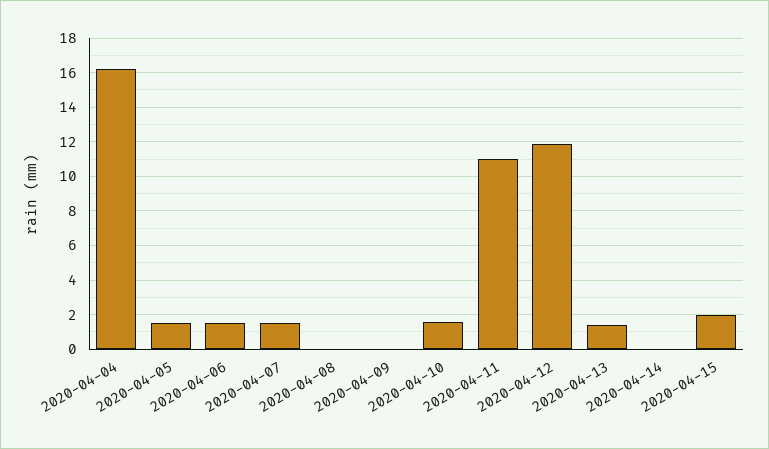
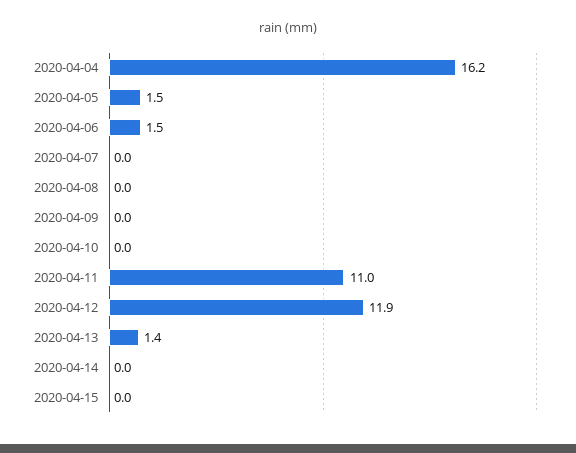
2020-04-07: 1.5 -> 0
2020-04-10: 1.5 -> 0
2020-04-15: 2 -> 0

